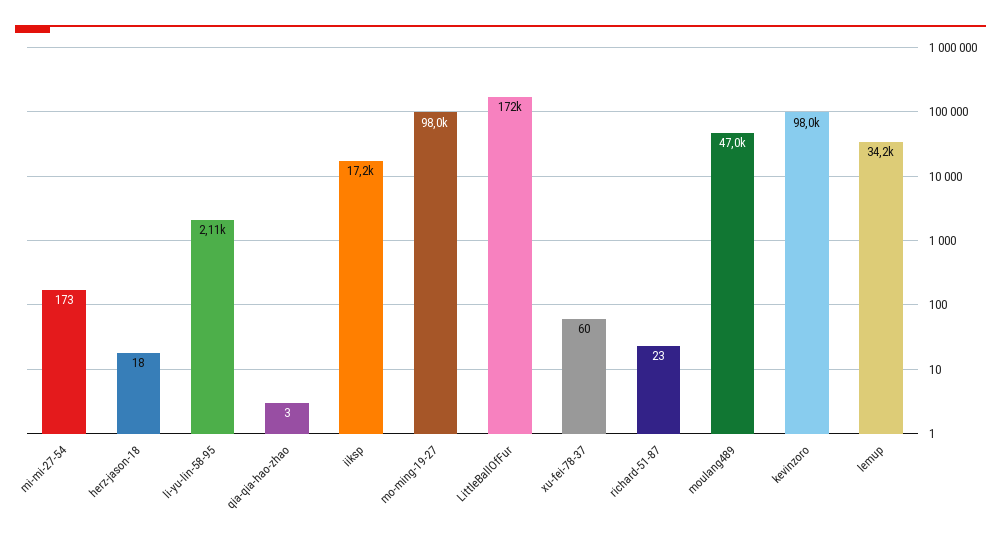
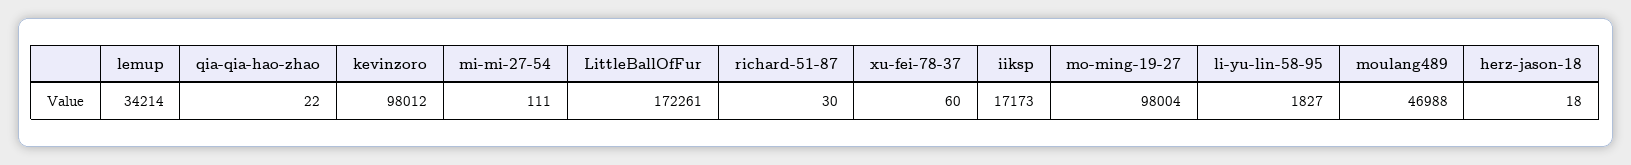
mi-mi-27-54: 173 -> 111
li-yu-lin-58-95: 2110 -> 1827
qia-qia-hao-zhao: 3 -> 22
richard-51-87: 23 -> 30

